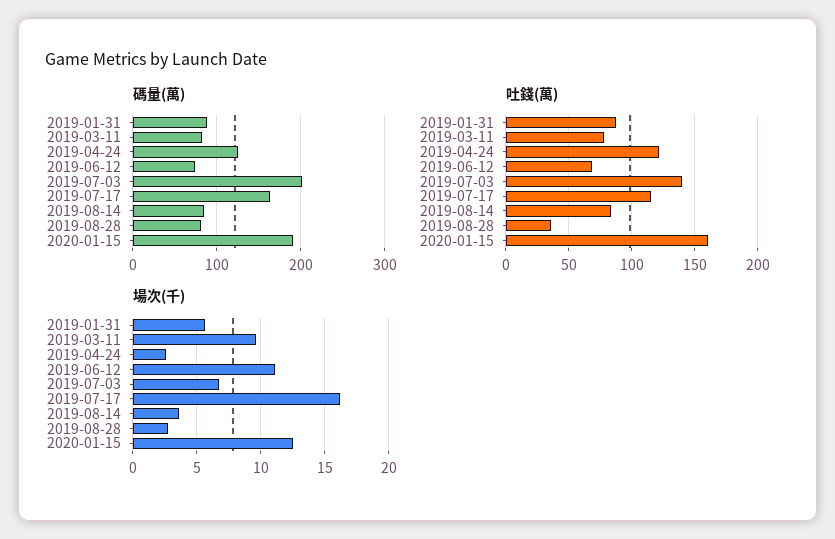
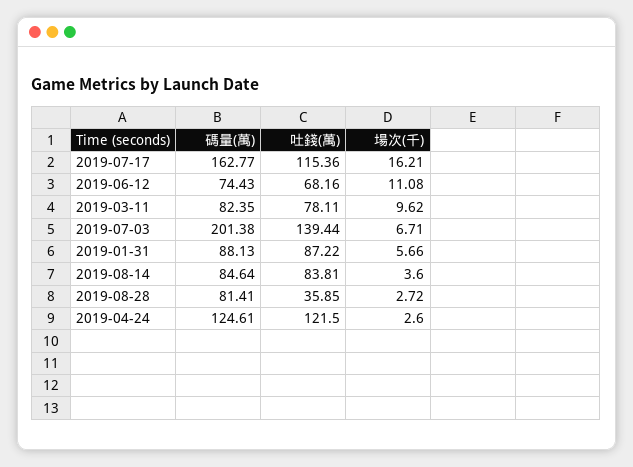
碼量(萬), 2020-01-15: 190 -> none
吐錢(萬), 2020-01-15: 160 -> none
場次(千), 2020-01-15: 12.5 -> none

